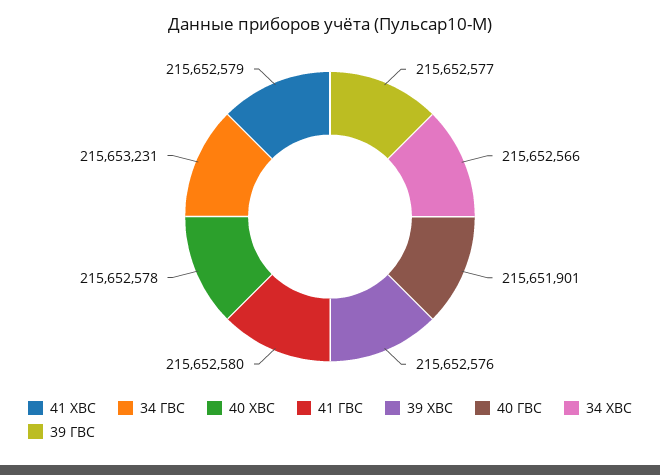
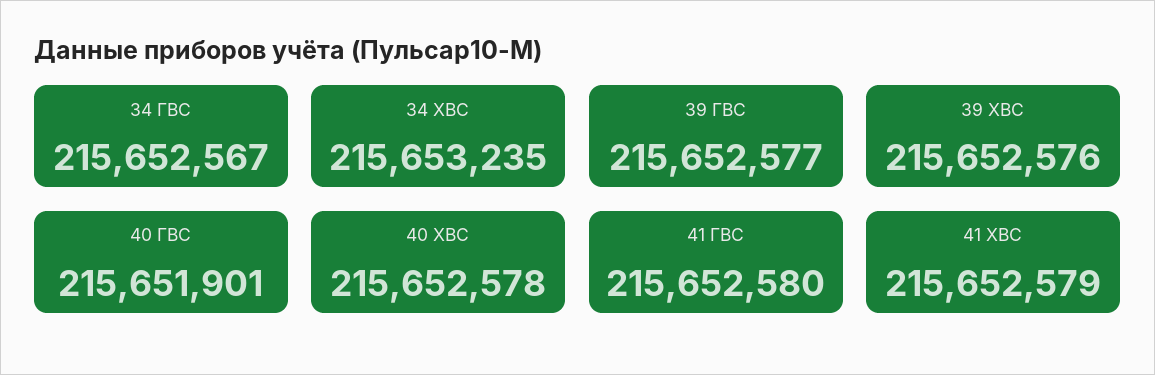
34 ГВС: 215653231 -> 215652567
34 ХВС: 215652566 -> 215653235

